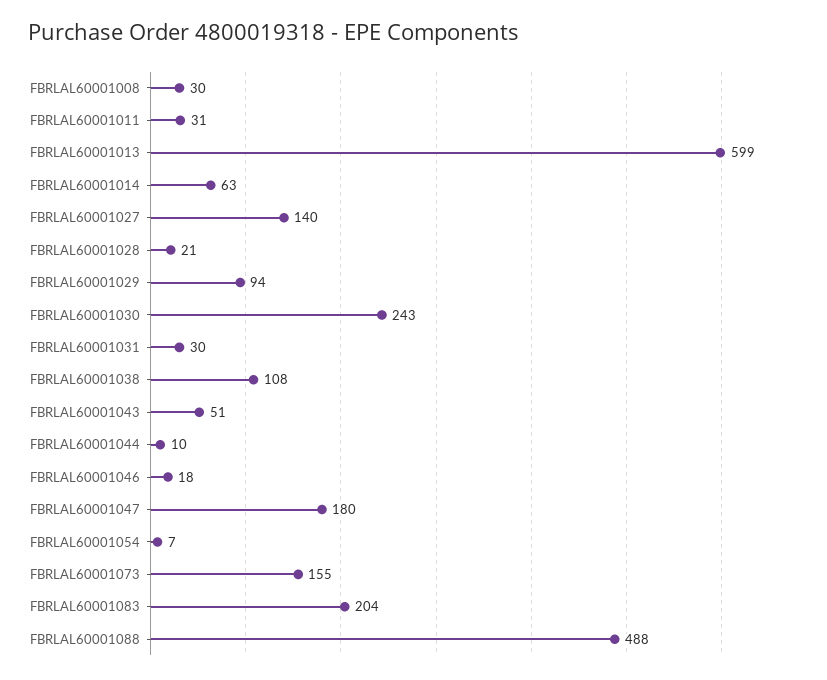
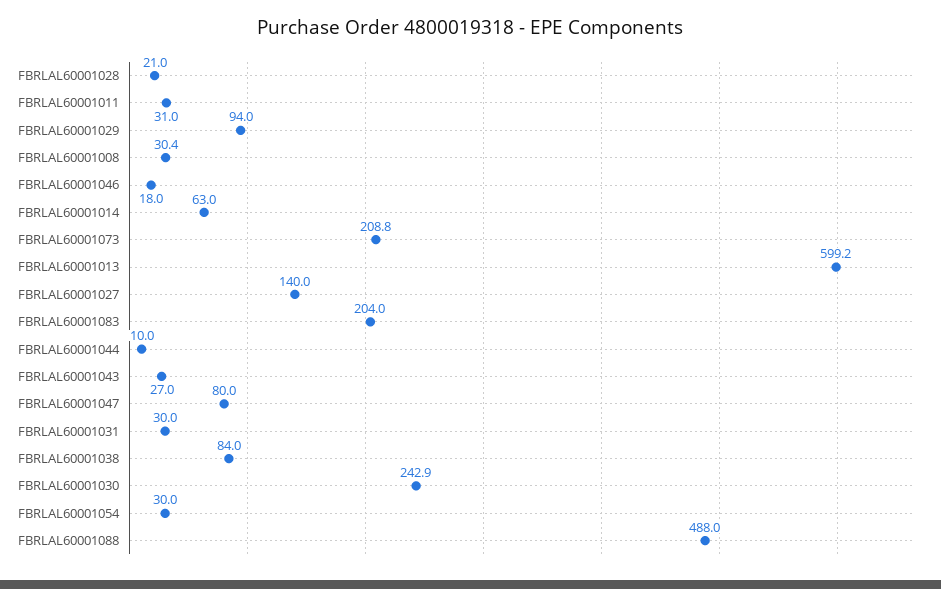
FBRLAL60001038: 108 -> 84
FBRLAL60001043: 51 -> 27
FBRLAL60001047: 180 -> 80
FBRLAL60001054: 7 -> 30
FBRLAL60001073: 155 -> 208.8

